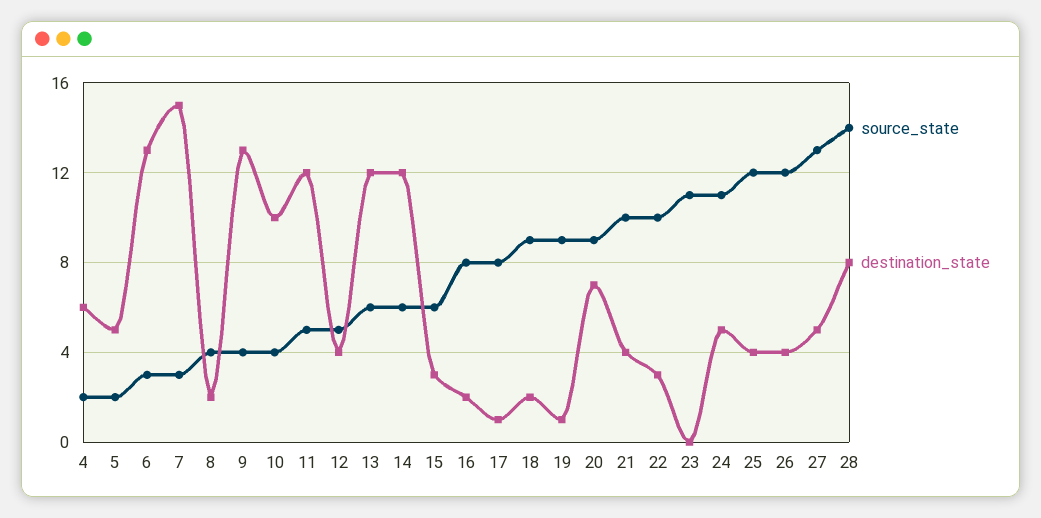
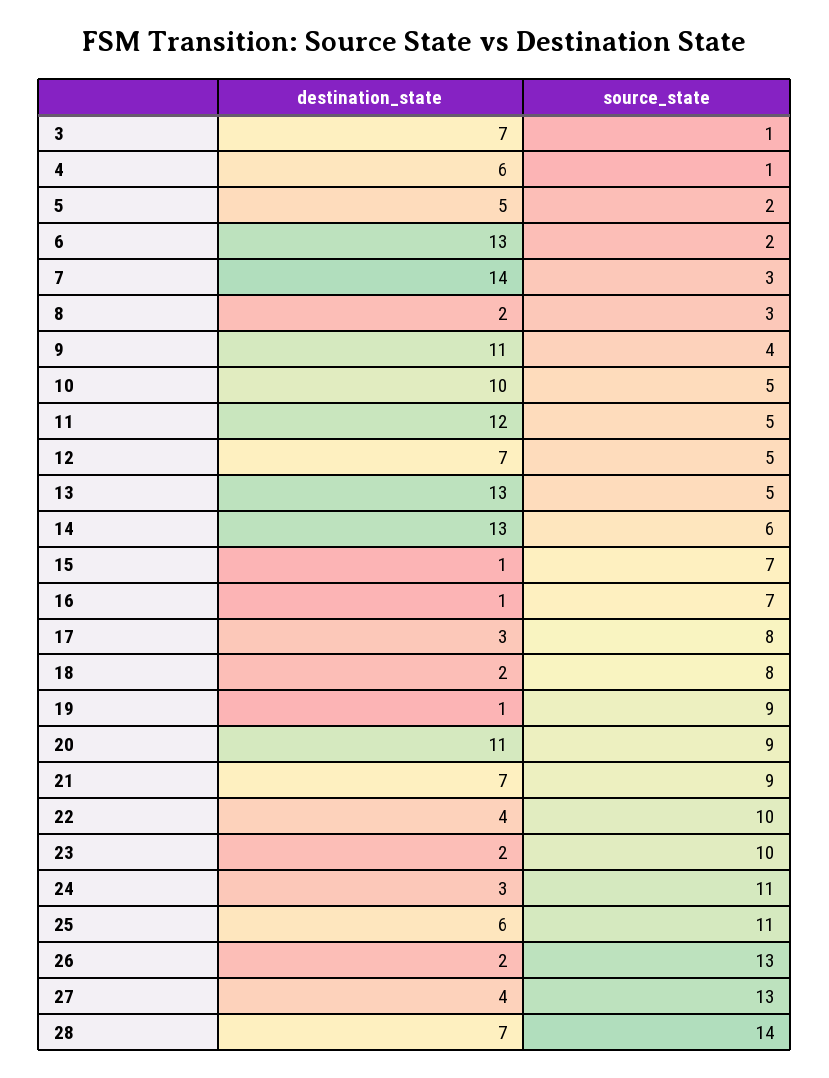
source_state, 4: 2 -> 1
source_state, 6: 3 -> 2
destination_state, 7: 15 -> 14
source_state, 8: 4 -> 3
destination_state, 9: 13 -> 11
source_state, 10: 4 -> 5
destination_state, 12: 4 -> 7
source_state, 13: 6 -> 5
destination_state, 13: 12 -> 13
destination_state, 14: 12 -> 13
source_state, 15: 6 -> 7
destination_state, 15: 3 -> 1
source_state, 16: 8 -> 7
destination_state, 16: 2 -> 1
destination_state, 17: 1 -> 3
source_state, 18: 9 -> 8
destination_state, 20: 7 -> 11
source_state, 21: 10 -> 9
destination_state, 21: 4 -> 7
destination_state, 22: 3 -> 4
source_state, 23: 11 -> 10
destination_state, 23: 0 -> 2
destination_state, 24: 5 -> 3
source_state, 25: 12 -> 11
destination_state, 25: 4 -> 6
source_state, 26: 12 -> 13
destination_state, 26: 4 -> 2
destination_state, 27: 5 -> 4
destination_state, 28: 8 -> 7
destination_state, 3: none -> 7
source_state, 3: none -> 1

